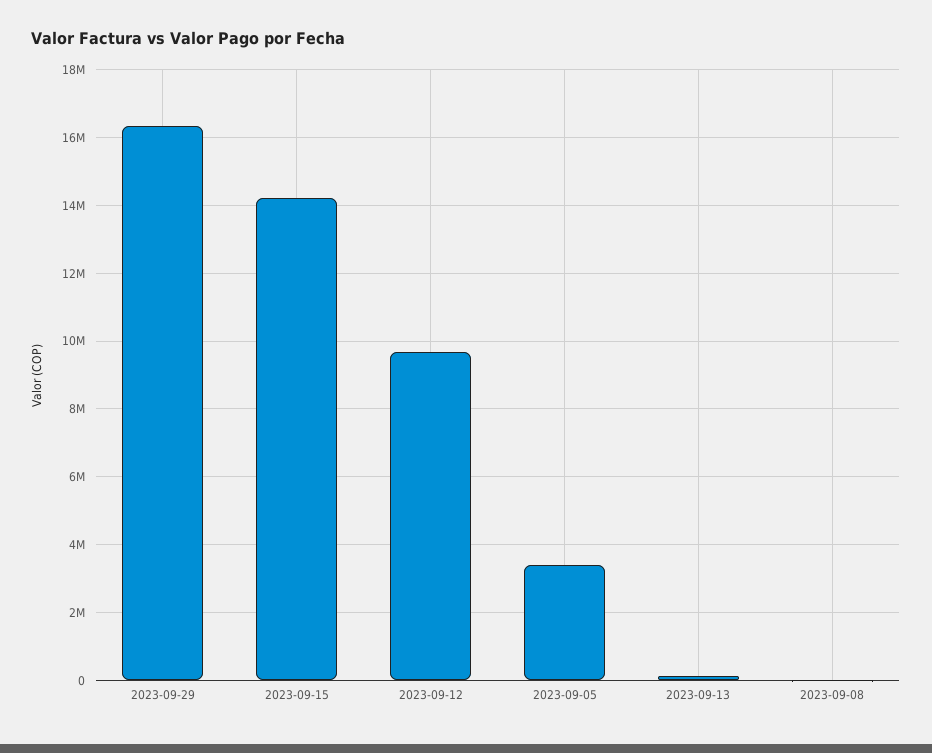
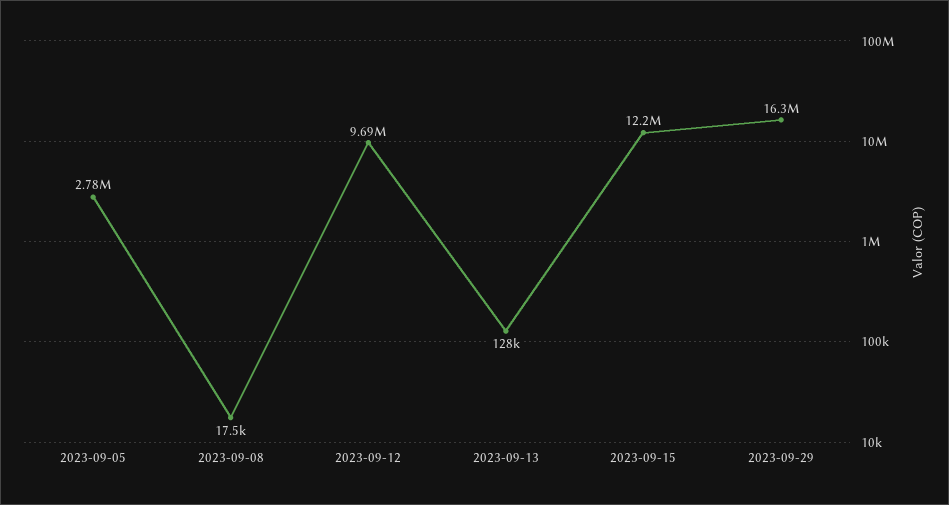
2023-09-15: 14200000 -> 12200000
2023-09-05: 3400000 -> 2780000

